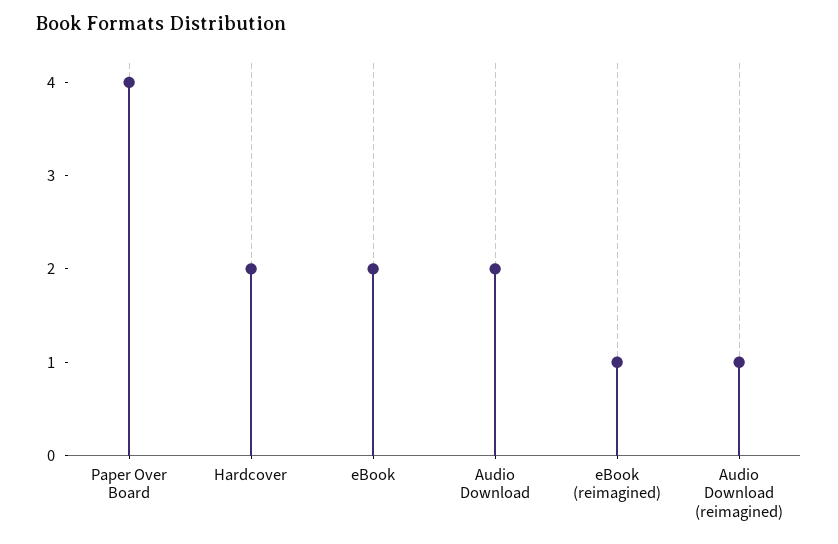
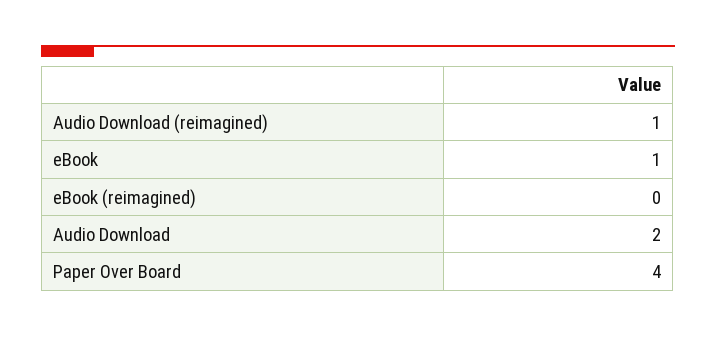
Hardcover: 2 -> none
eBook: 2 -> 1
eBook (reimagined): 1 -> 0

